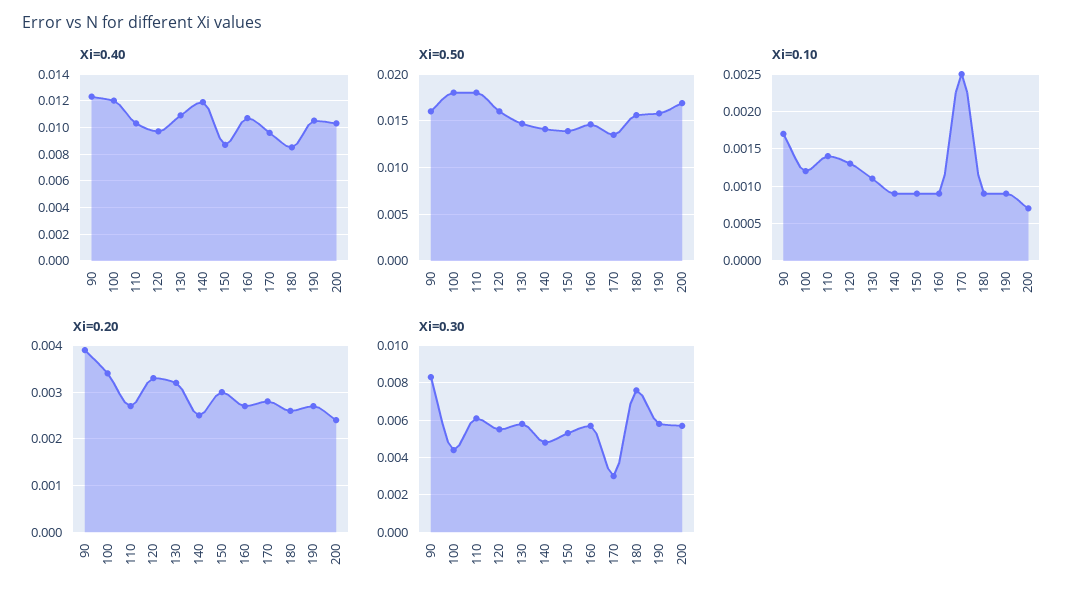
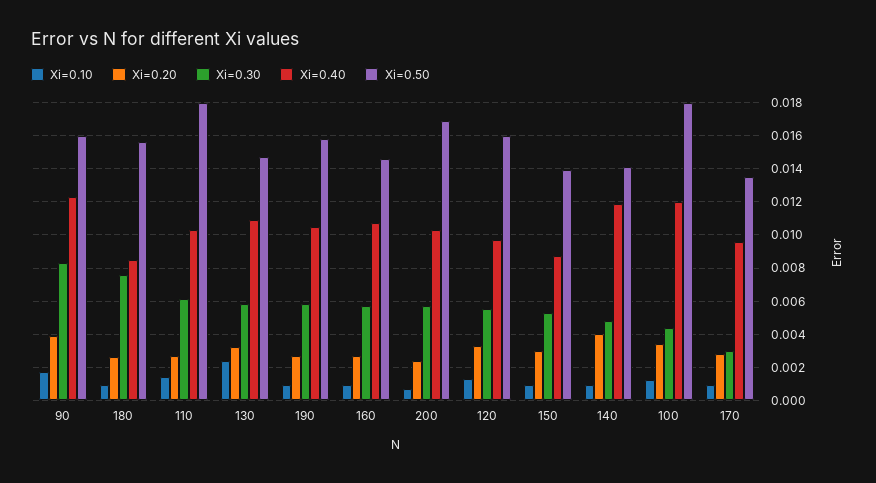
Xi=0.10, 130: 0.0011 -> 0.0025
Xi=0.10, 170: 0.0025 -> 0.001
Xi=0.20, 140: 0.0025 -> 0.004

